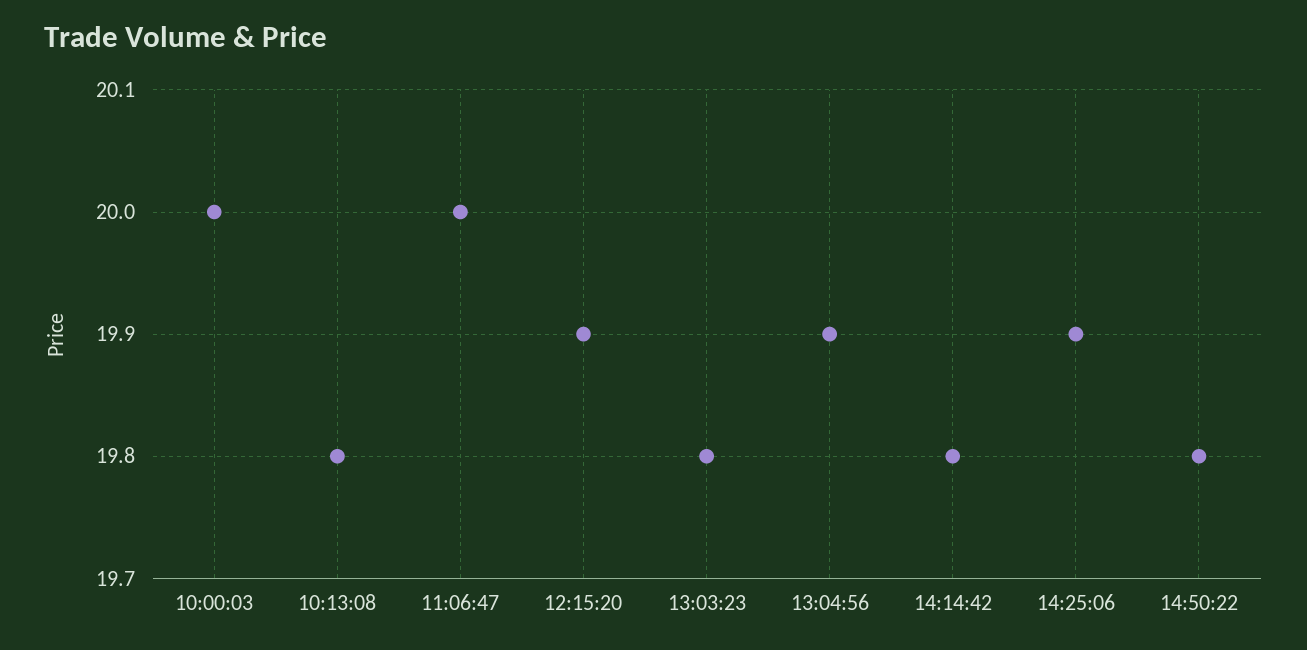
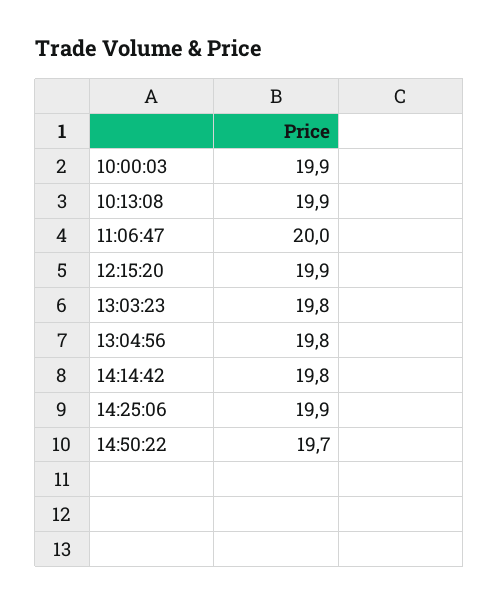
10:00:03: 20 -> 19.9
10:13:08: 19.8 -> 19.9
13:04:56: 19.9 -> 19.8
14:50:22: 19.8 -> 19.7

